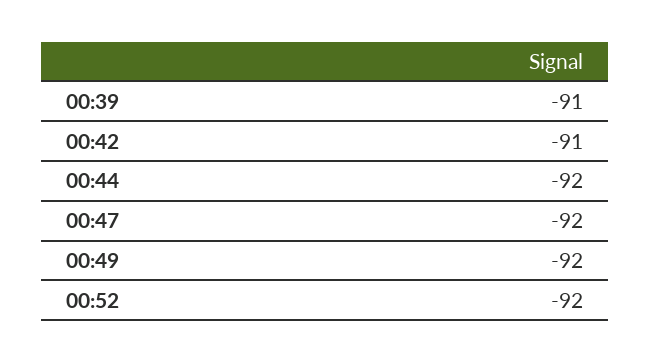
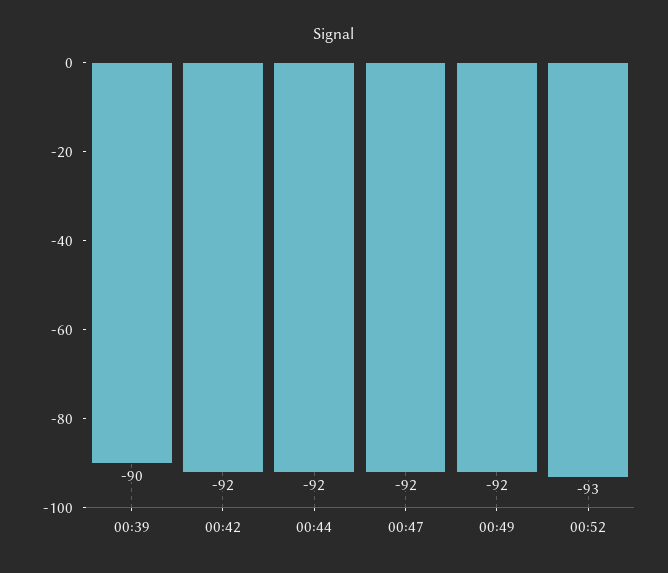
00:39: -91 -> -90
00:42: -91 -> -92
00:52: -92 -> -93

